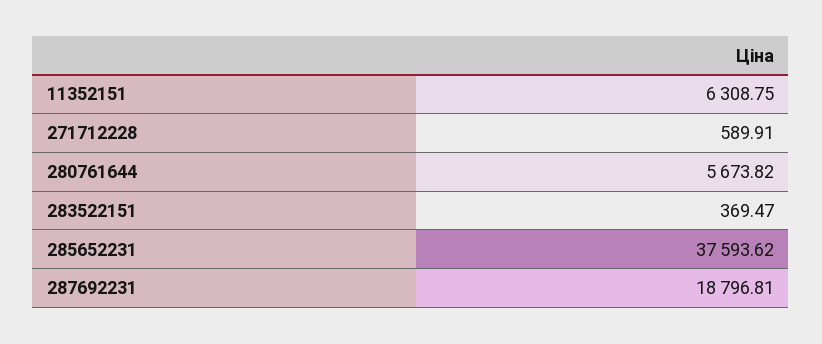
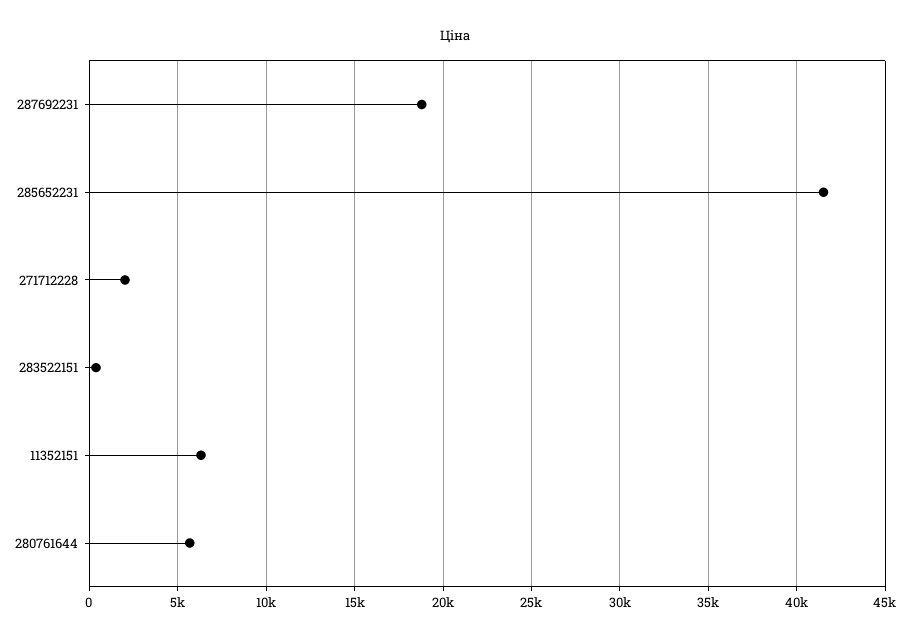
271712228: 589.91 -> 2000
285652231: 37593.62 -> 41500

